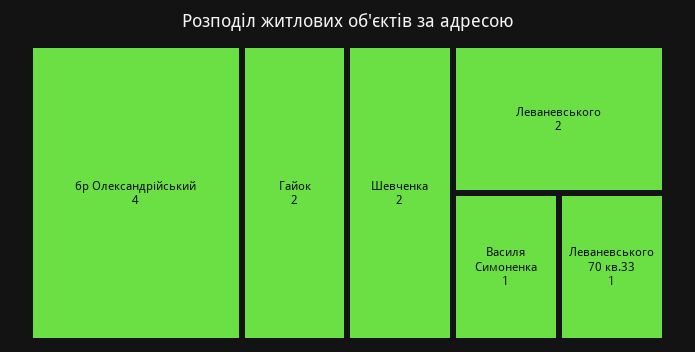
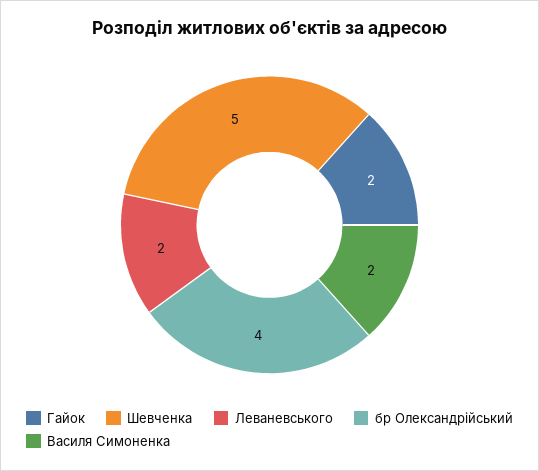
Шевченка: 2 -> 5
Василя Симоненка: 1 -> 2
Леваневського 70 кв.33: 1 -> none

